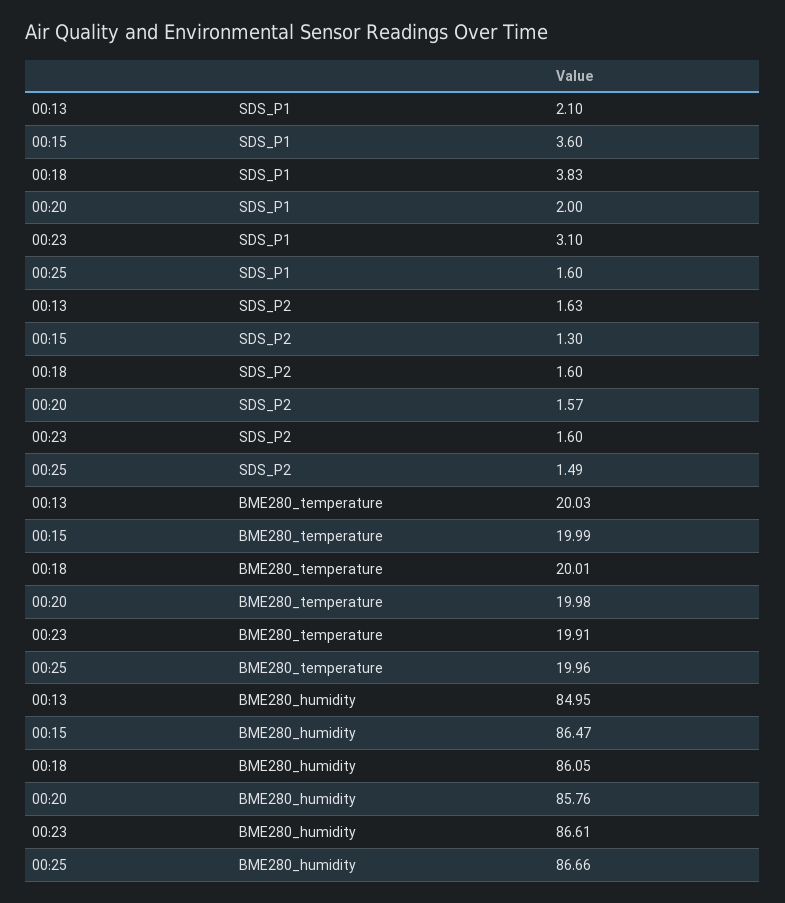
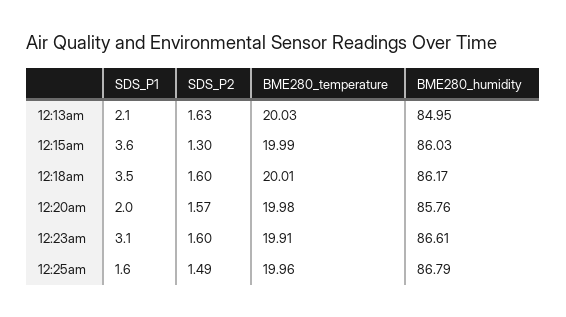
00:18, SDS_P1: 3.83 -> 3.5
00:15, BME280_humidity: 86.47 -> 86.03
00:18, BME280_humidity: 86.05 -> 86.17
00:25, BME280_humidity: 86.66 -> 86.79

